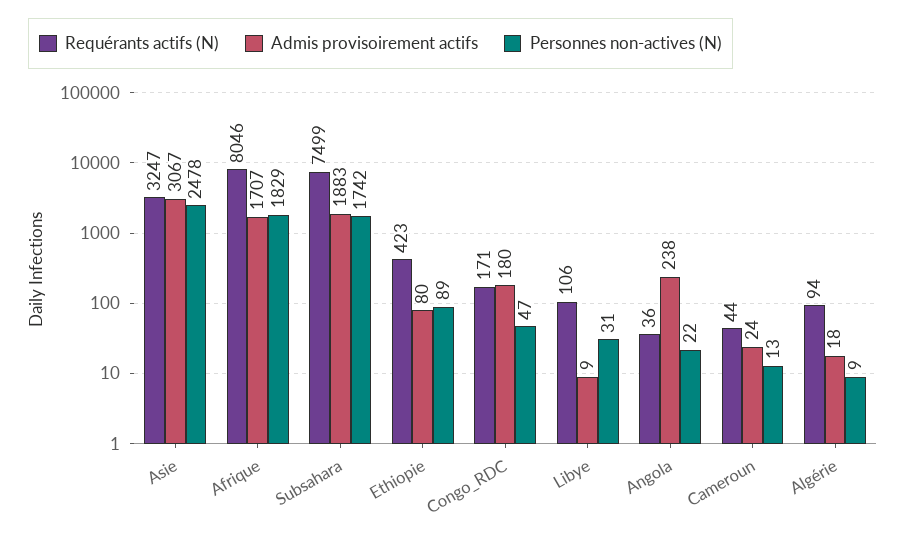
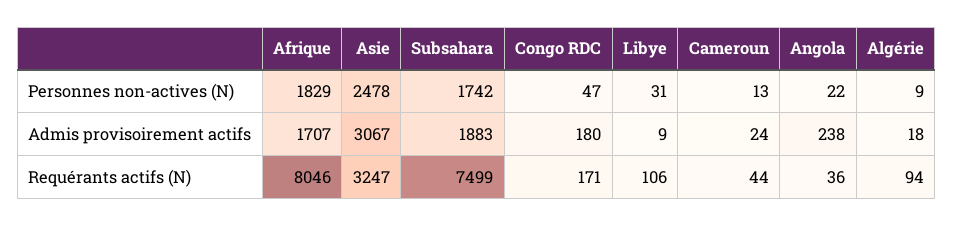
Requérants actifs (N), Ethiopie: 423 -> none
Admis provisoirement actifs, Ethiopie: 80 -> none
Personnes non-actives (N), Ethiopie: 89 -> none

